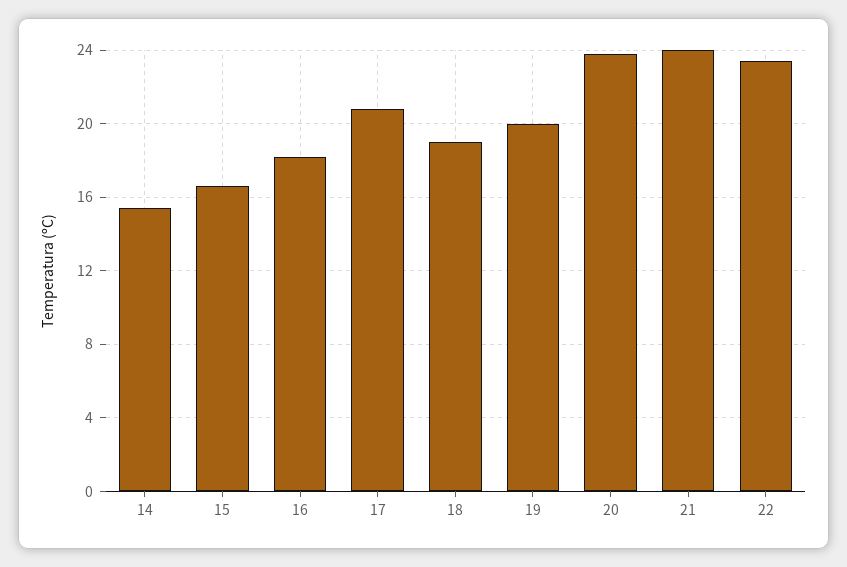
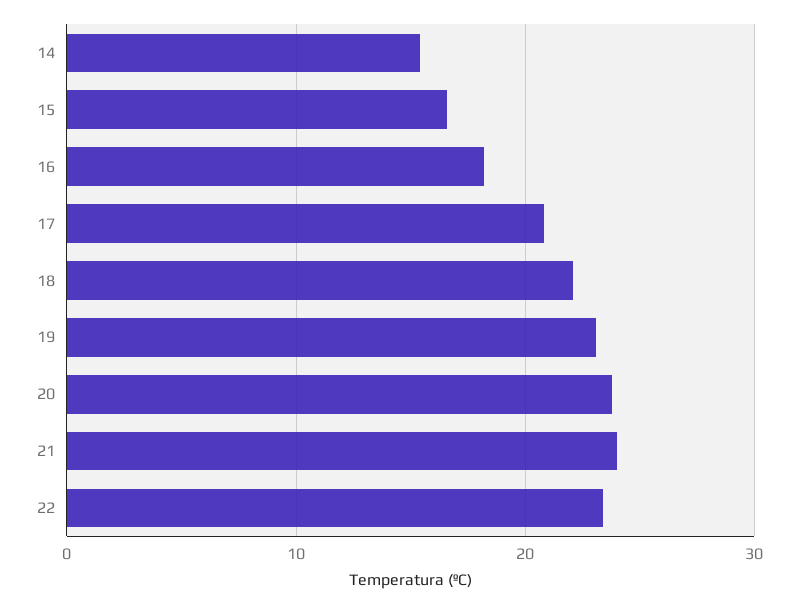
18: 19 -> 22
19: 20 -> 23

